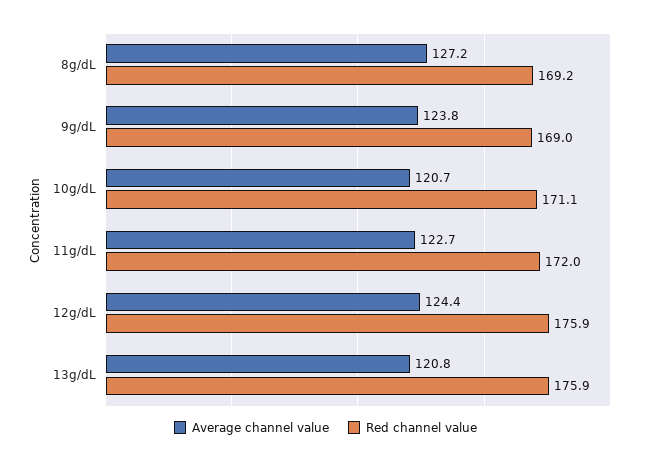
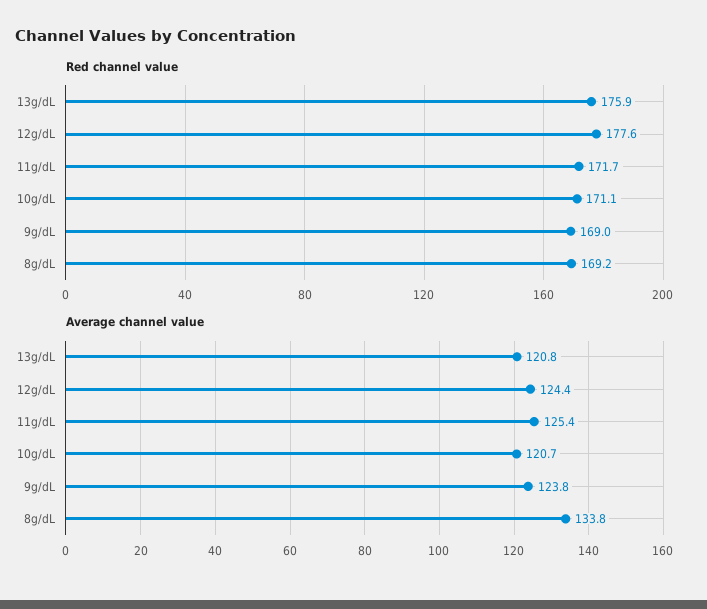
Average channel value, 8g/dL: 127.2 -> 133.8
Average channel value, 11g/dL: 122.7 -> 125.4
Red channel value, 11g/dL: 172 -> 171.7
Red channel value, 12g/dL: 175.9 -> 177.6

